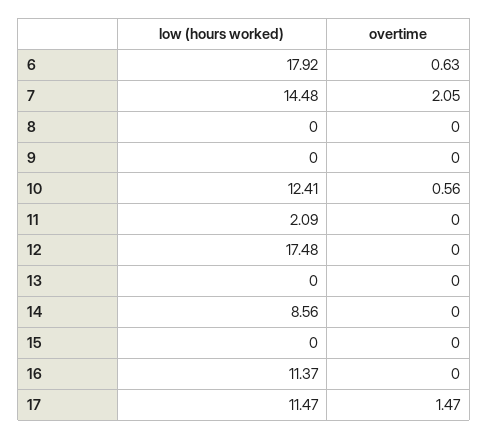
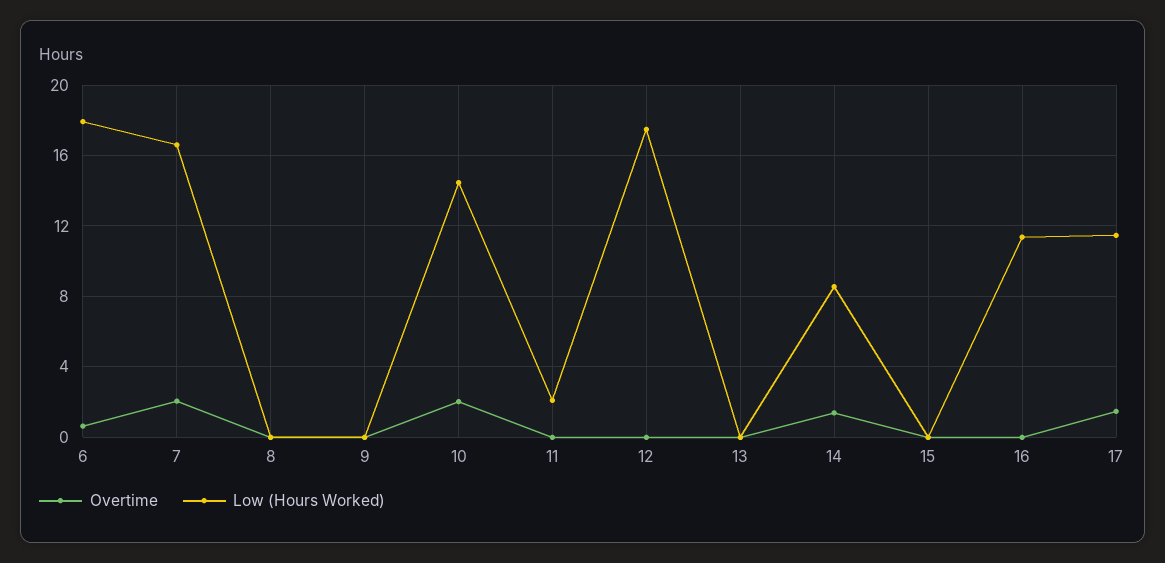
low (hours worked), 7: 14.48 -> 16.5
low (hours worked), 10: 12.41 -> 14.5
overtime, 10: 0.56 -> 2
overtime, 14: 0 -> 1.5

